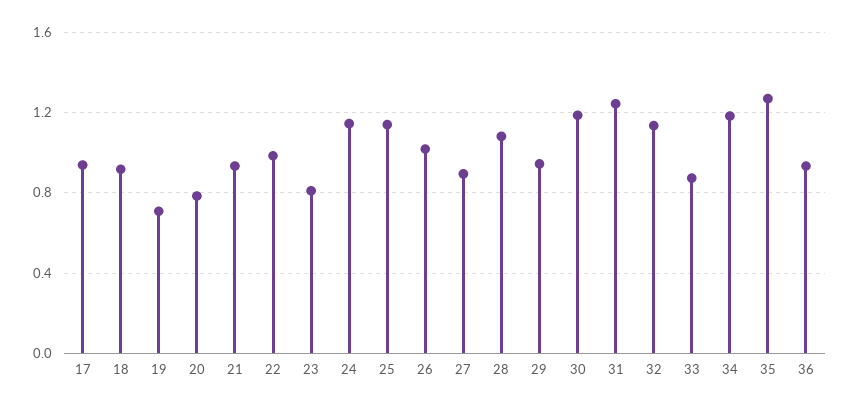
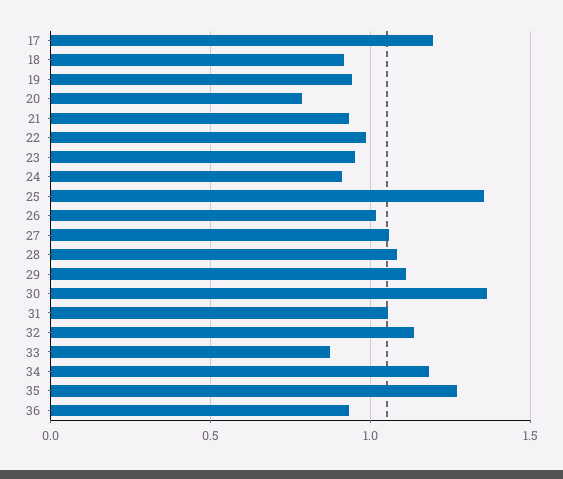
17: 0.95 -> 1.2
19: 0.7 -> 0.95
23: 0.8 -> 0.95
24: 1.15 -> 0.9
25: 1.15 -> 1.35
27: 0.9 -> 1.05
29: 0.95 -> 1.1
30: 1.2 -> 1.35
31: 1.25 -> 1.05

